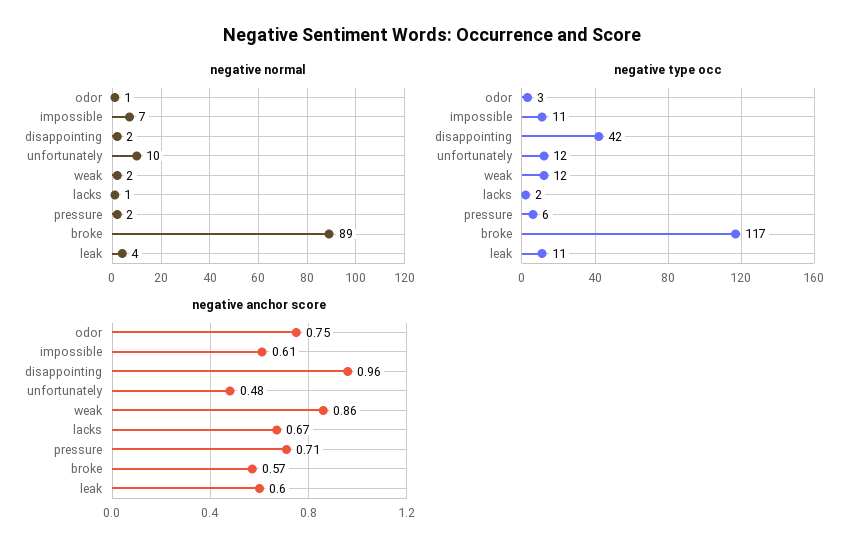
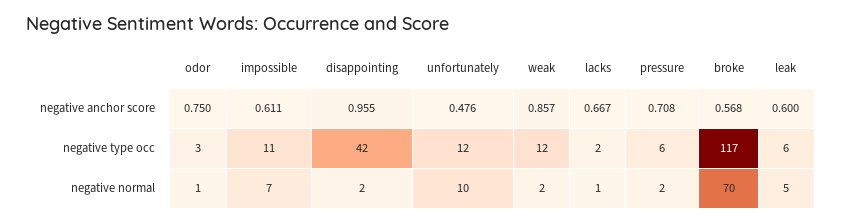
negative normal, broke: 89 -> 70
negative normal, leak: 4 -> 5
negative type occ, leak: 11 -> 6

